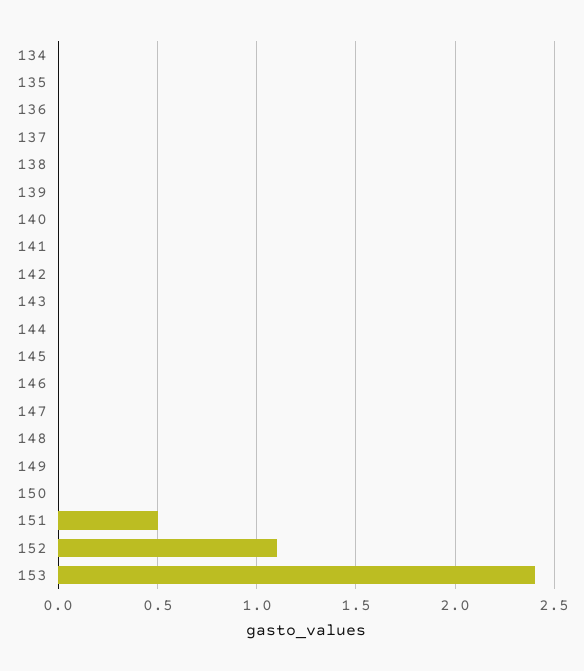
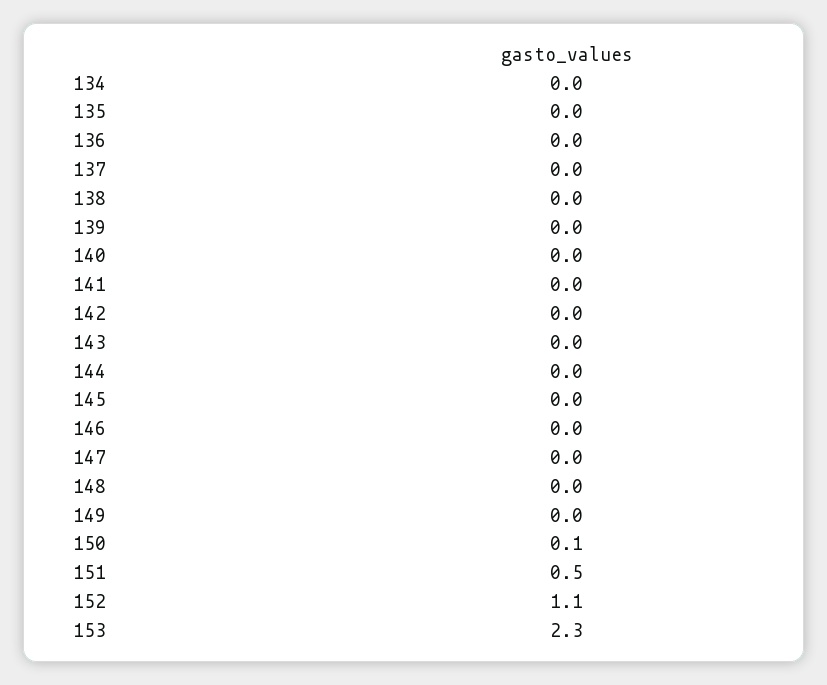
150: 0 -> 0.1
153: 2.4 -> 2.3

